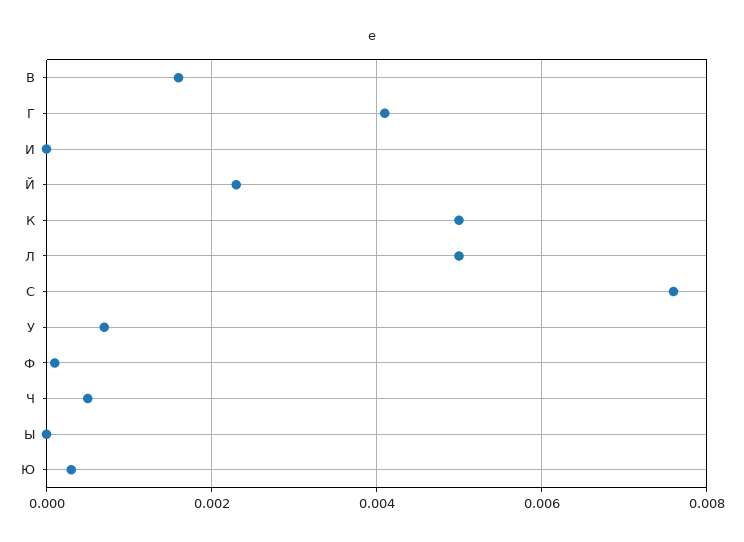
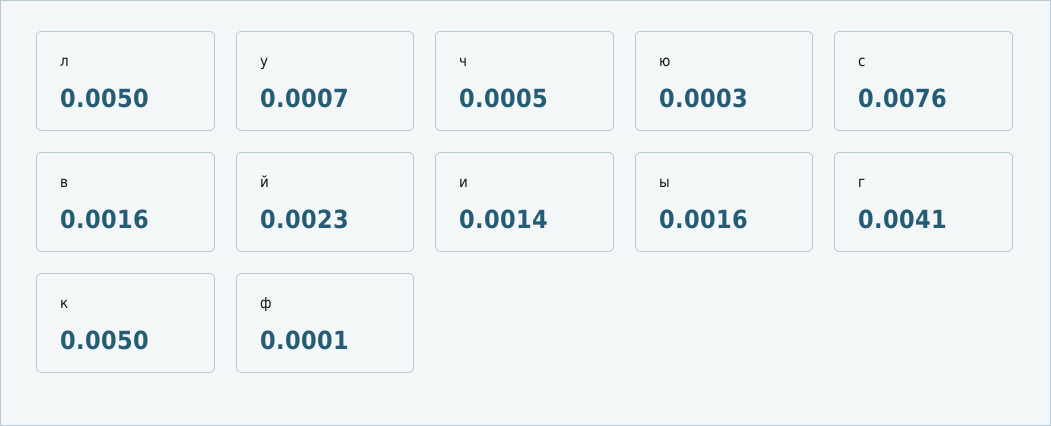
И: 0 -> 0.0014
Ы: 0 -> 0.0016

